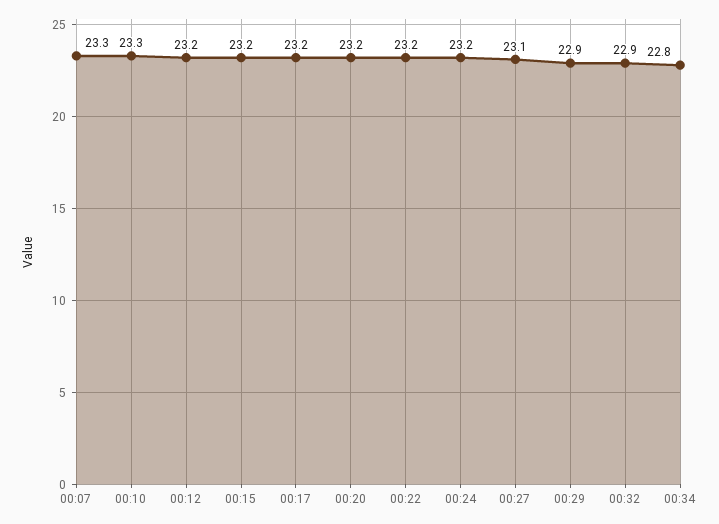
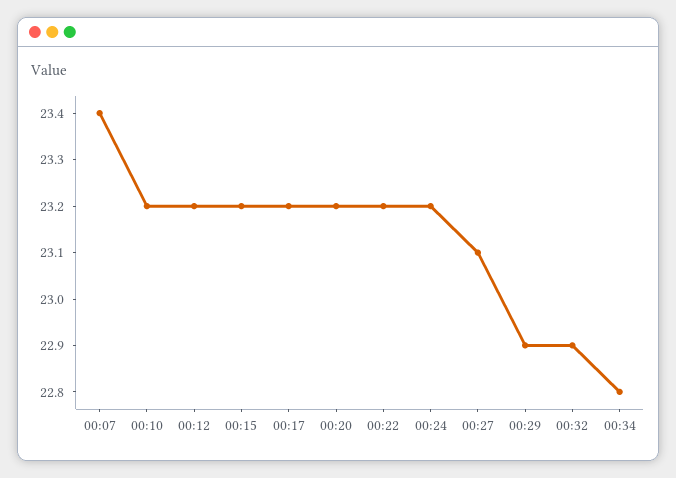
00:07: 23.3 -> 23.4
00:10: 23.3 -> 23.2

